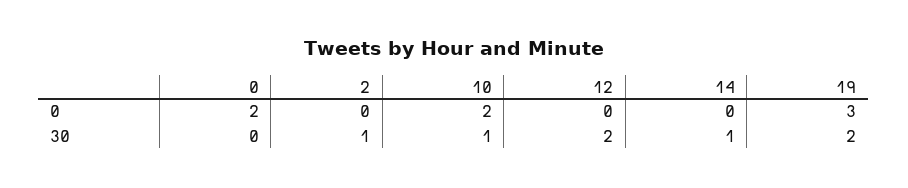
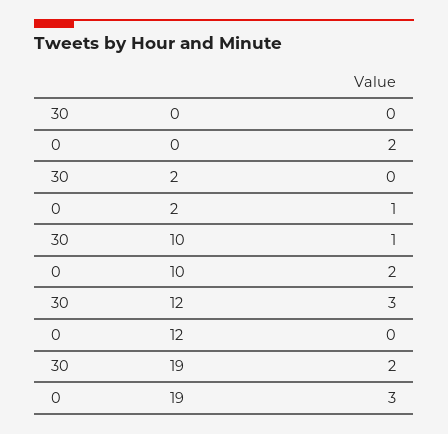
2, 0: 0 -> 1
14, 0: 0 -> none
2, 30: 1 -> 0
12, 30: 2 -> 3
14, 30: 1 -> none

